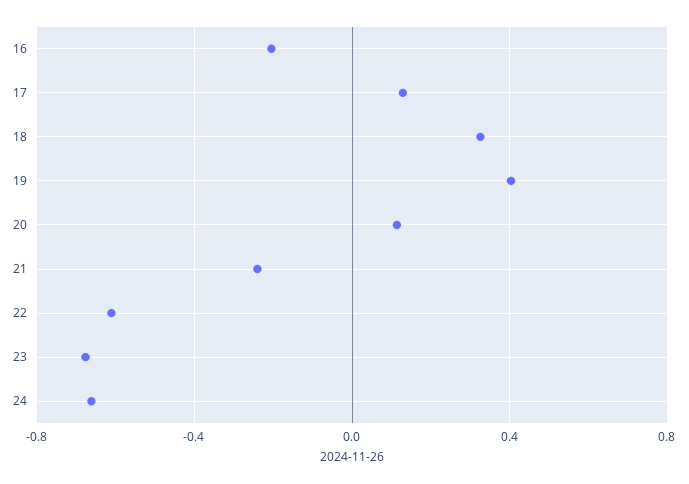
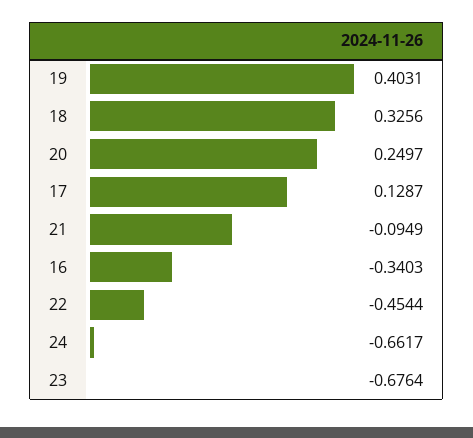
16: -0.2 -> -0.3403
20: 0.1 -> 0.2497
21: -0.25 -> -0.0949
22: -0.6 -> -0.4544

